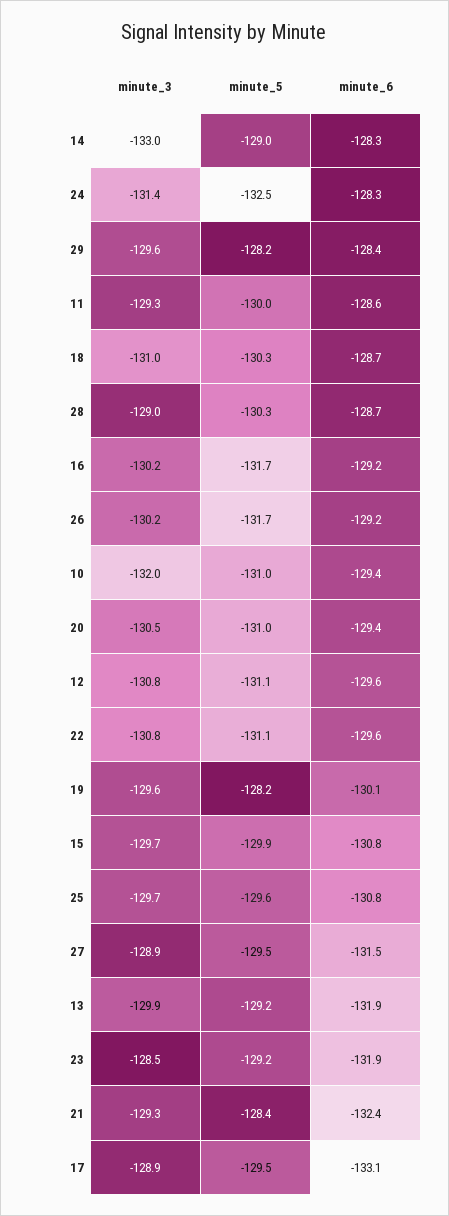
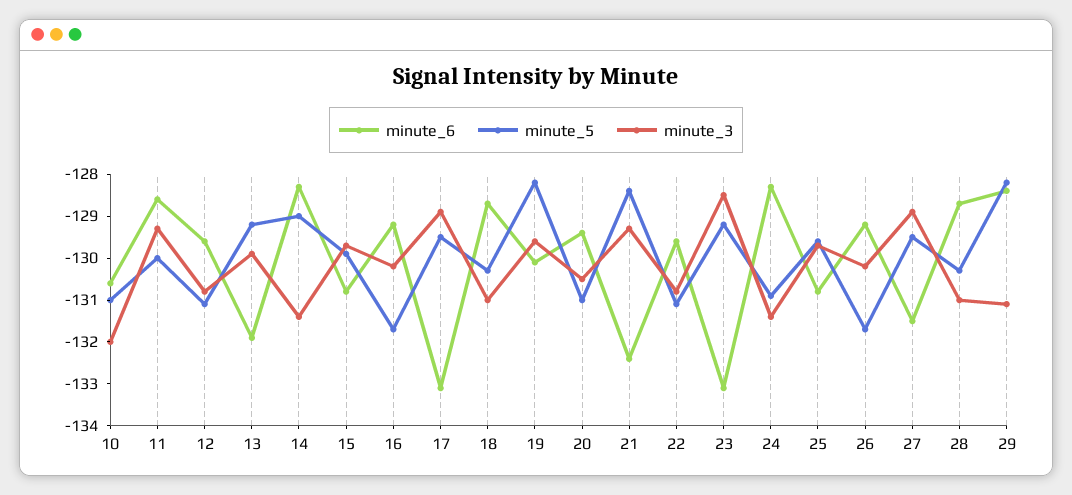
minute_3, 14: -133 -> -131.5
minute_5, 24: -132.5 -> -131
minute_3, 29: -129.6 -> -131
minute_3, 28: -129 -> -131
minute_6, 10: -129.4 -> -130.5
minute_6, 23: -131.9 -> -133

